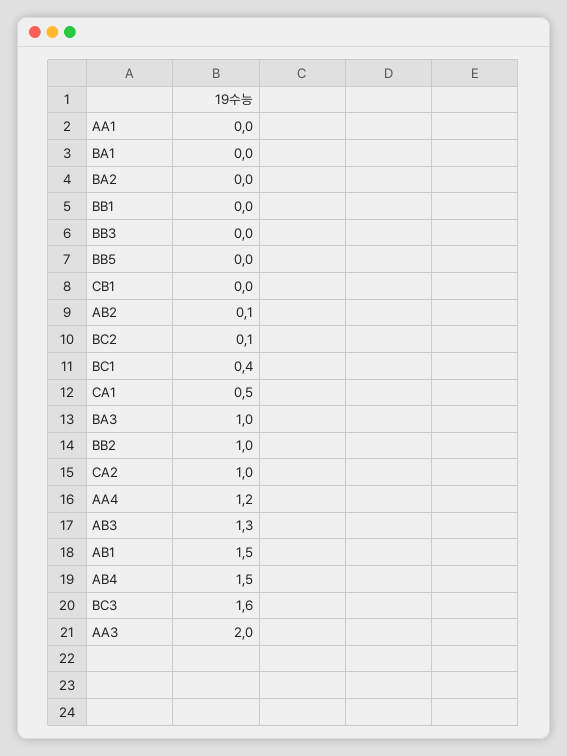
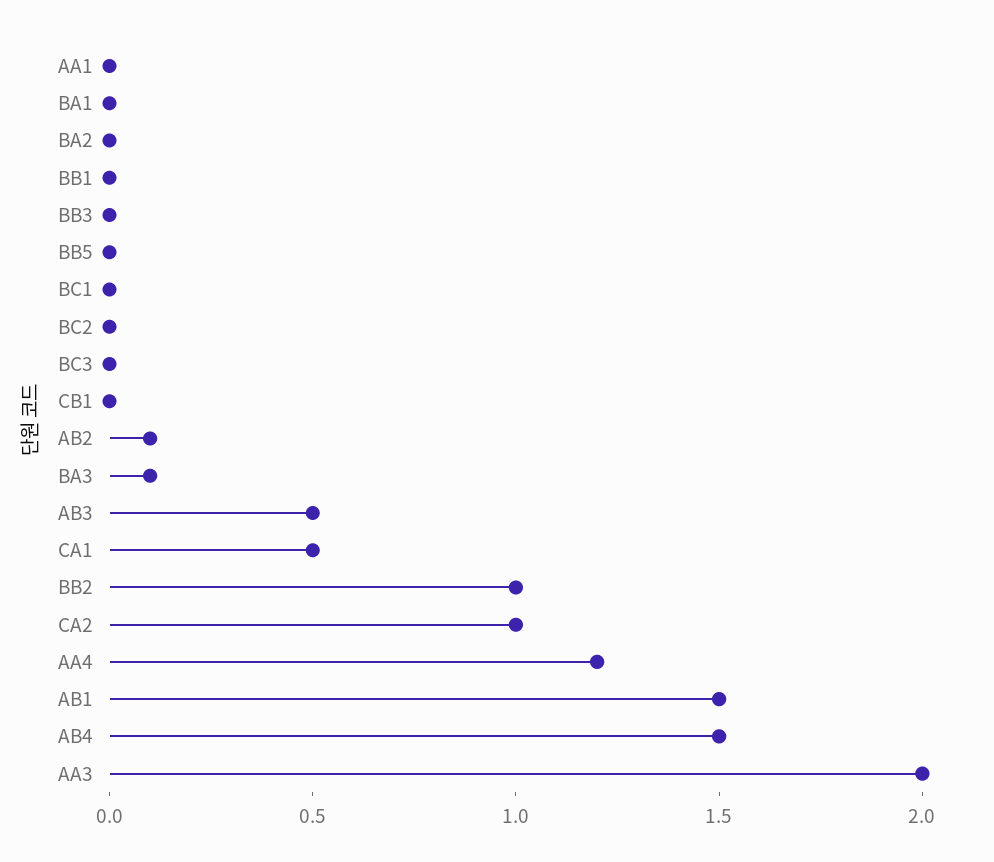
BC2: 0.1 -> 0
BC1: 0.4 -> 0
BA3: 1 -> 0.1
AB3: 1.3 -> 0.5
BC3: 1.6 -> 0

